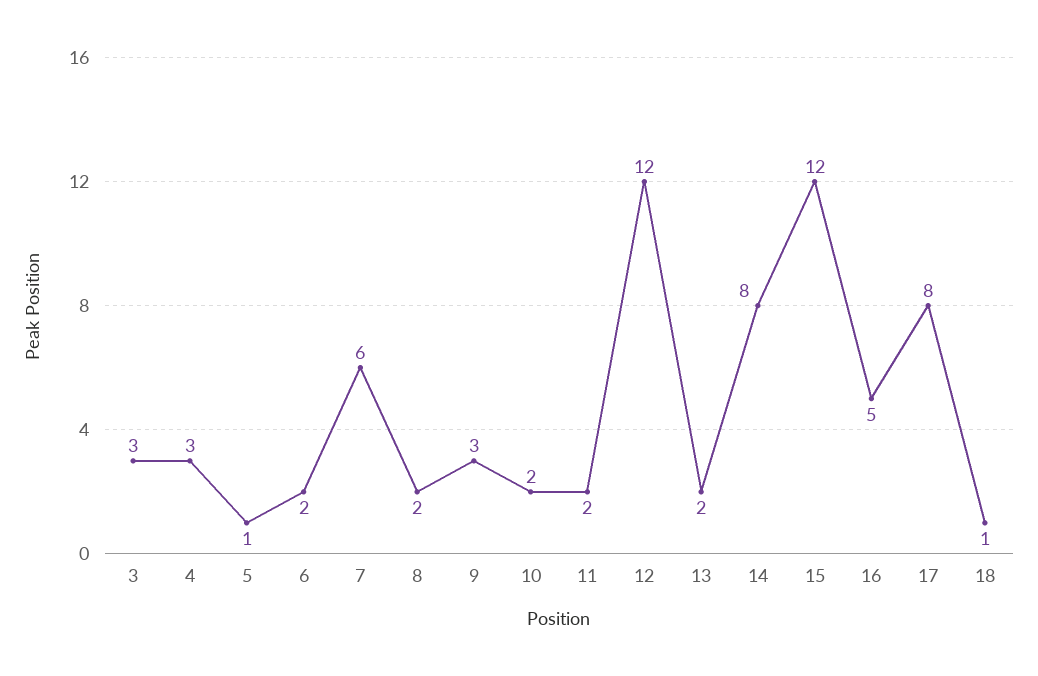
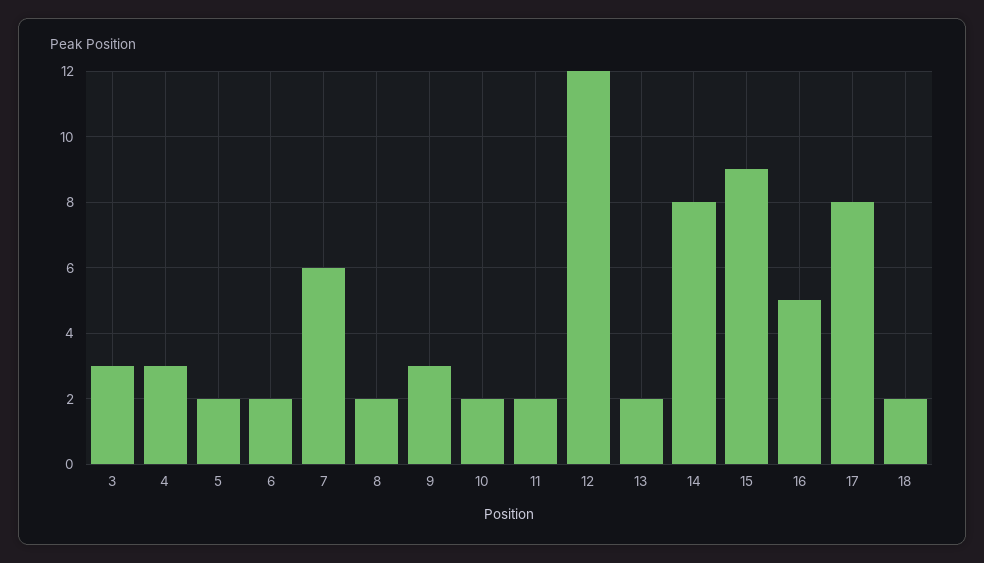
5: 1 -> 2
15: 12 -> 9
18: 1 -> 2

